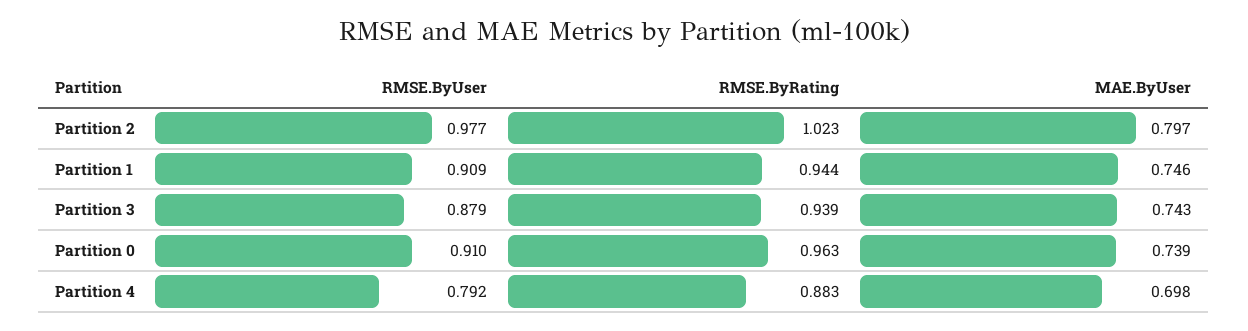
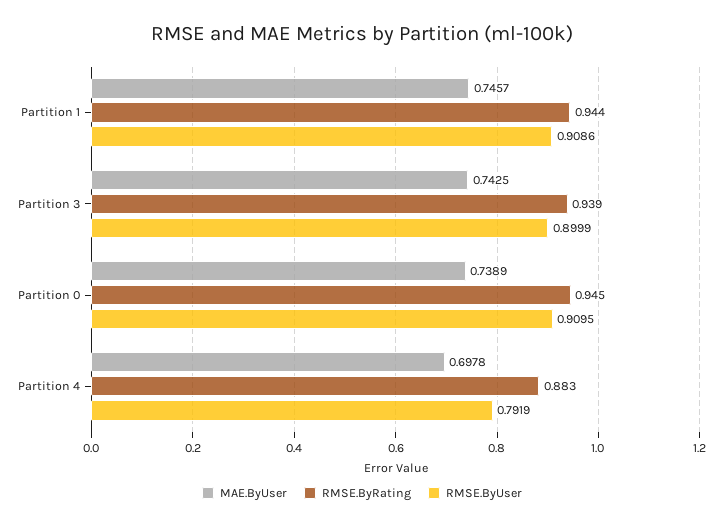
RMSE.ByUser, Partition 2: 0.977 -> none
RMSE.ByRating, Partition 2: 1.023 -> none
MAE.ByUser, Partition 2: 0.797 -> none
RMSE.ByUser, Partition 3: 0.879 -> 0.8999
RMSE.ByRating, Partition 0: 0.963 -> 0.945

